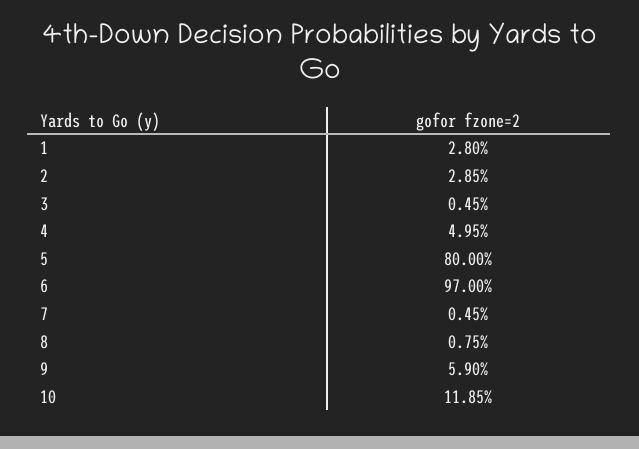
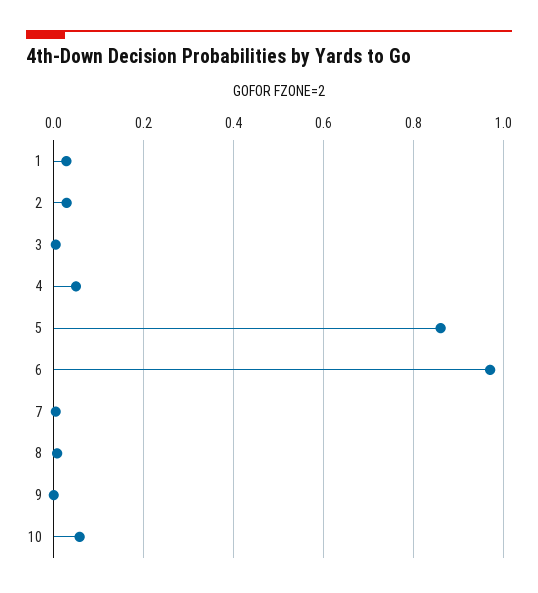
5: 0.8 -> 0.86
9: 0.059 -> 0
10: 0.1185 -> 0.06

